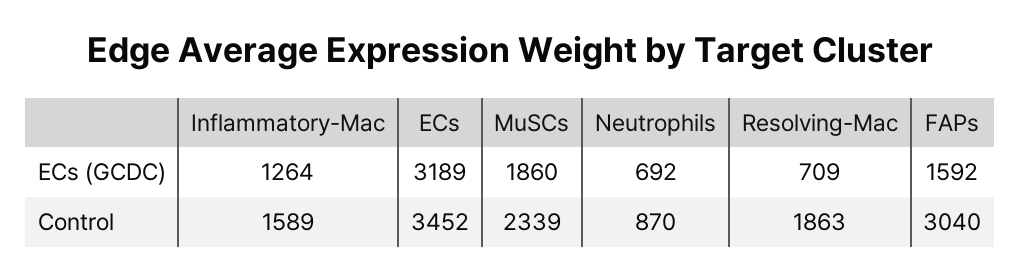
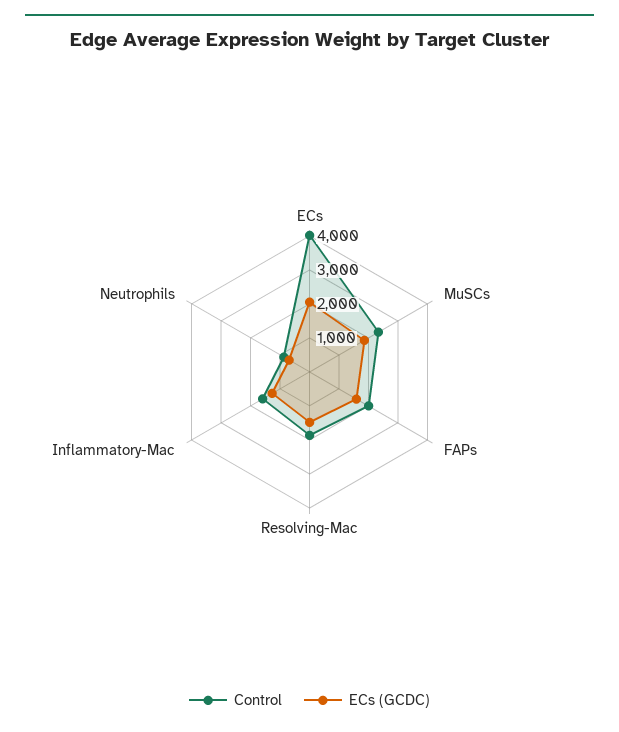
ECs (GCDC), ECs: 3189 -> 2000
ECs (GCDC), Resolving-Mac: 709 -> 1500
Control, ECs: 3452 -> 4000
Control, FAPs: 3040 -> 2000

